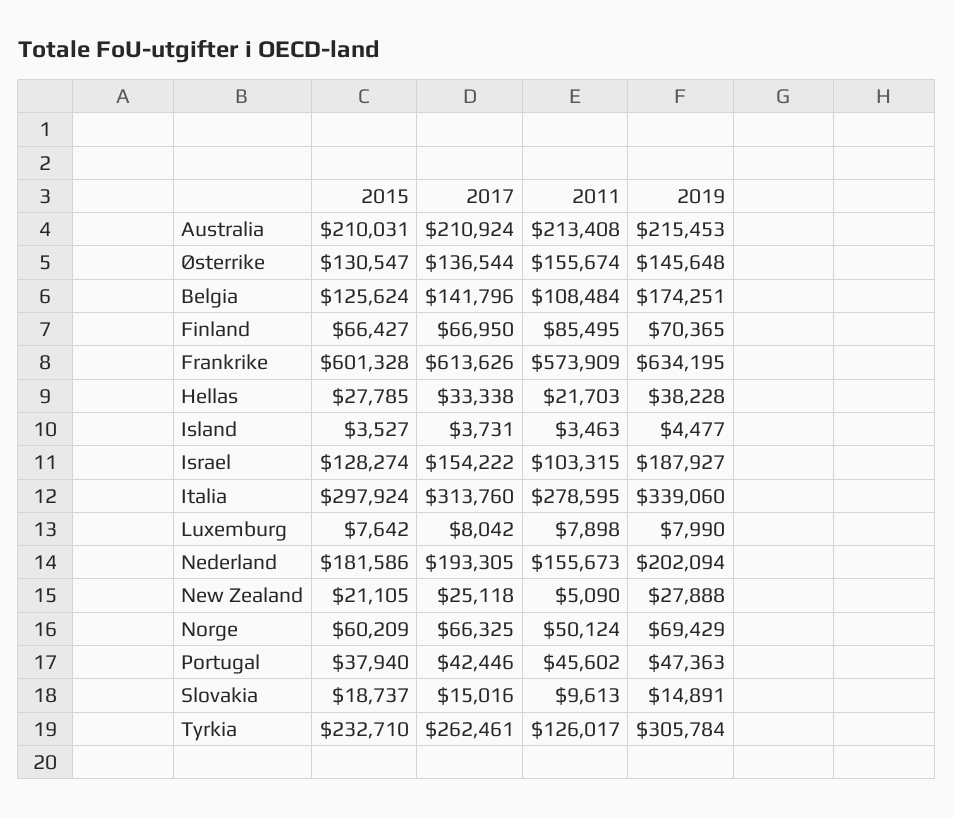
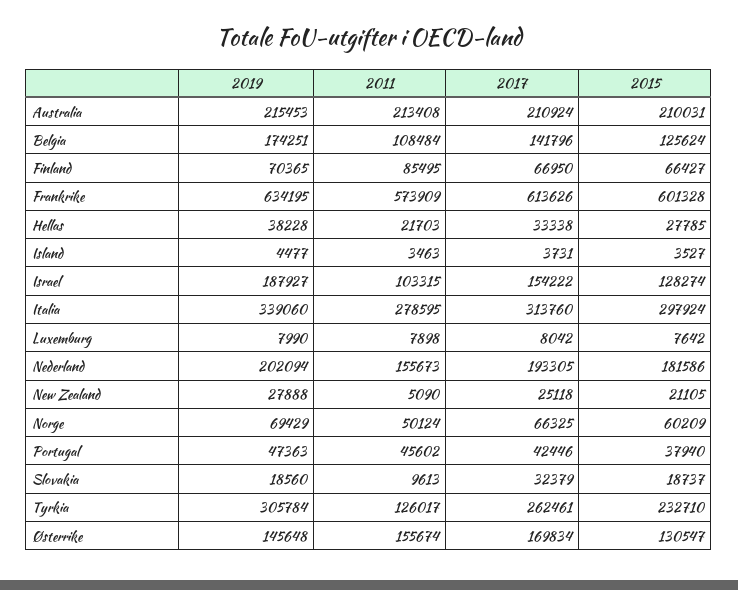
2017, Østerrike: 136544 -> 169834
2017, Slovakia: 15016 -> 32379
2019, Slovakia: 14891 -> 18560

